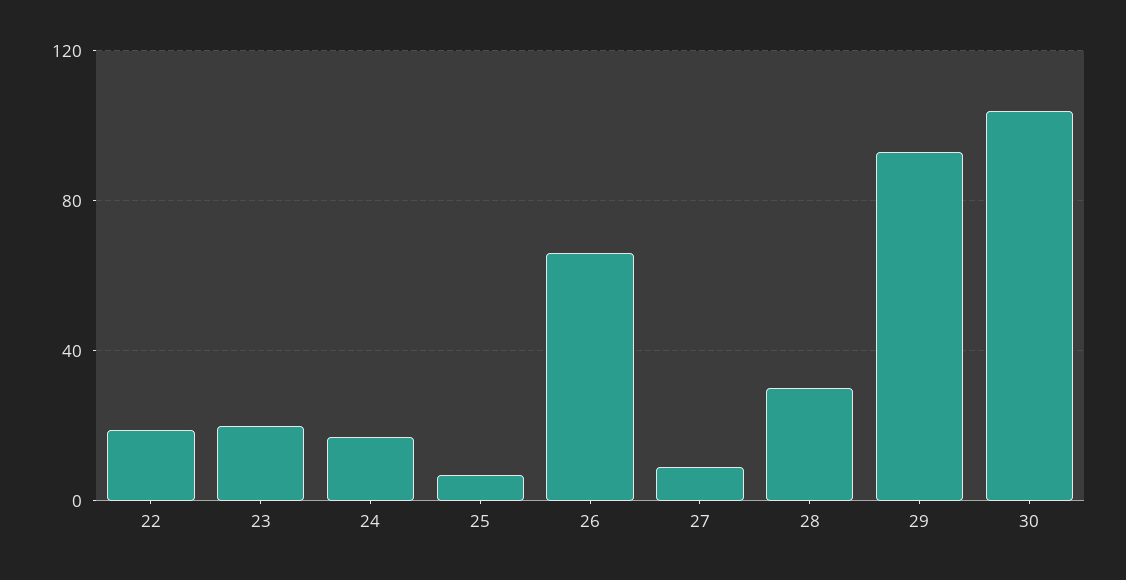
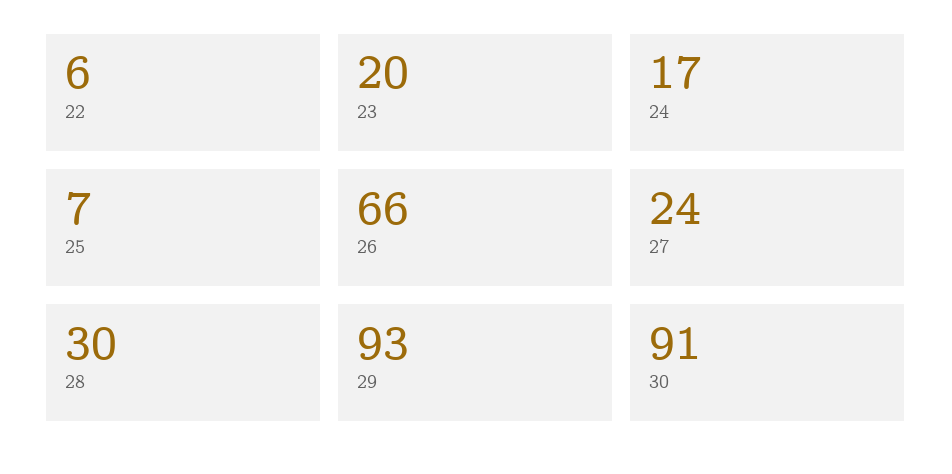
22: 20 -> 6
27: 10 -> 24
30: 105 -> 91

